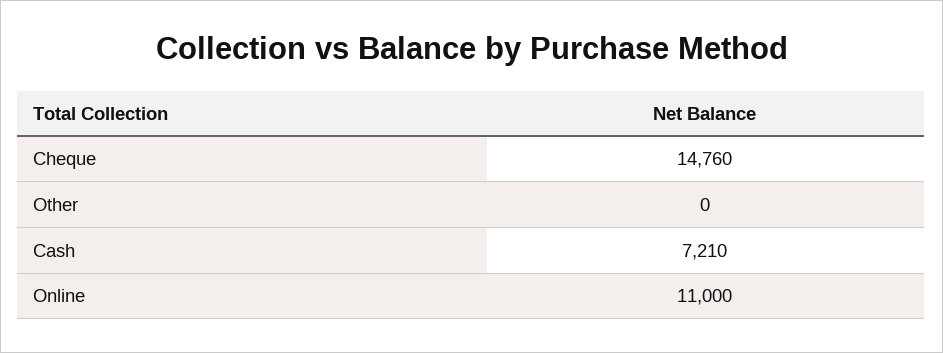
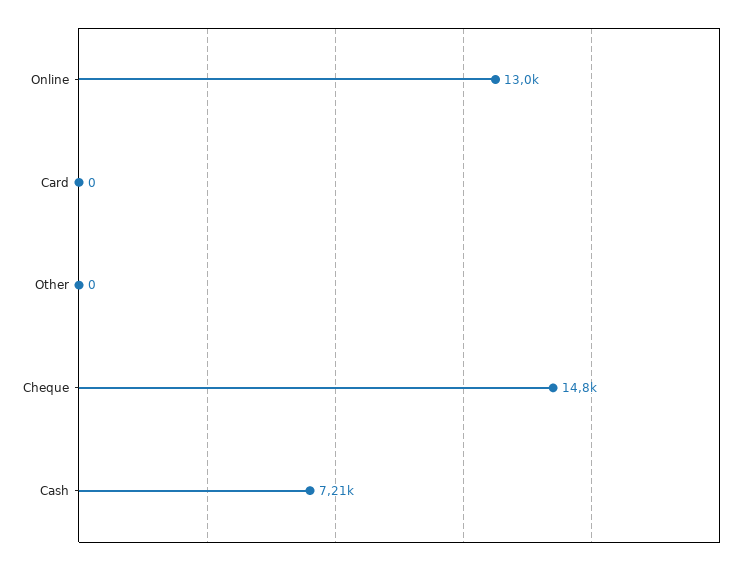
Online: 11000 -> 13000
Card: none -> 0

